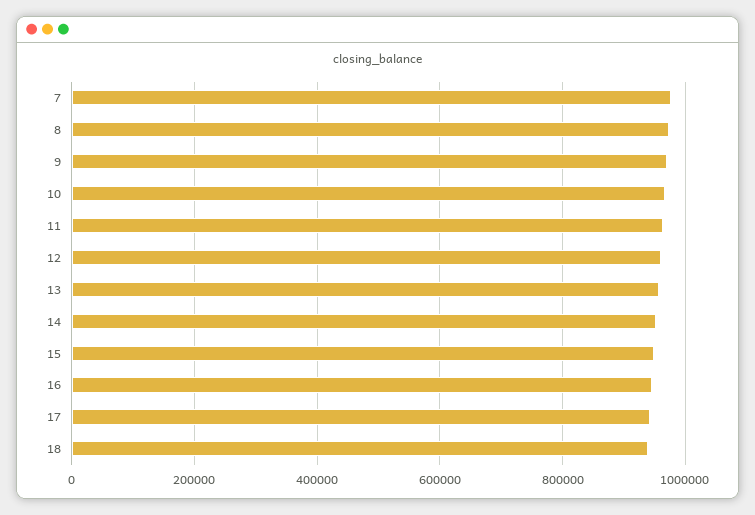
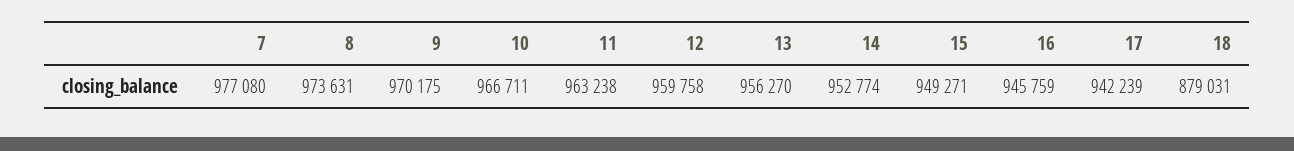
18: 940000 -> 879031

